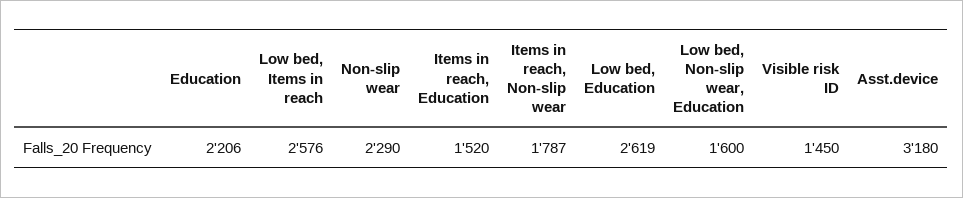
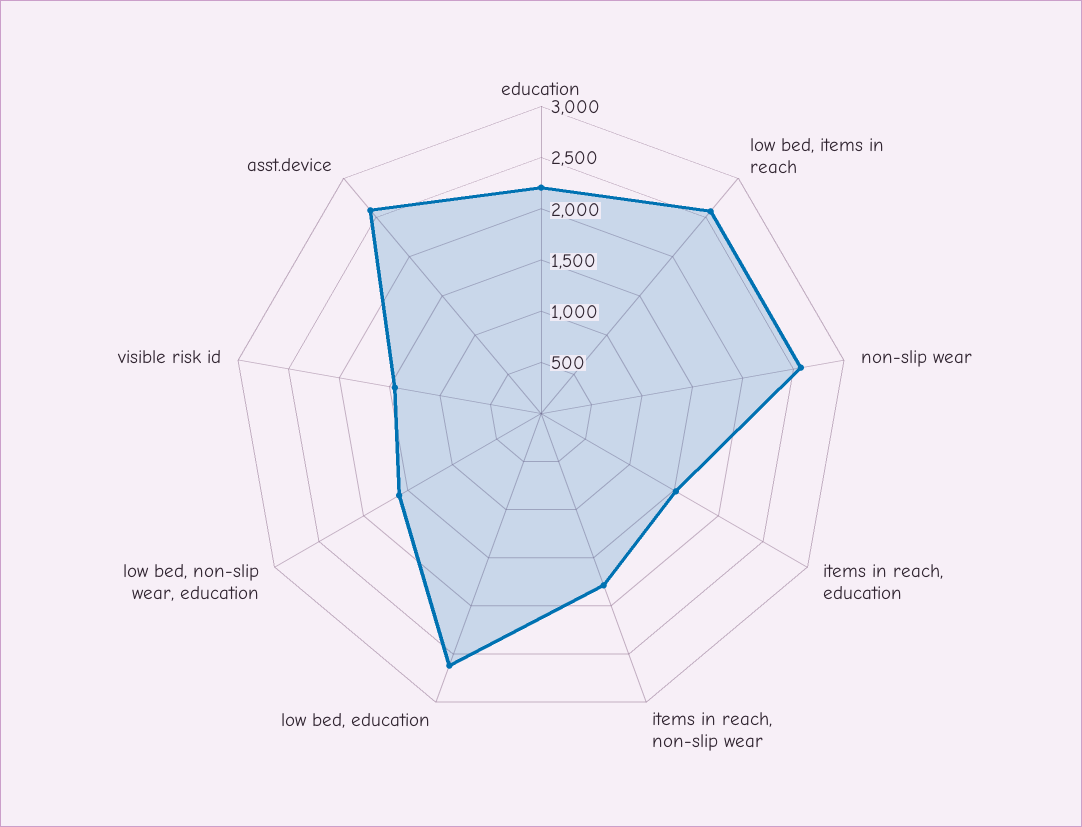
Non-slip wear: 2290 -> 2600
Asst.device: 3180 -> 2600

